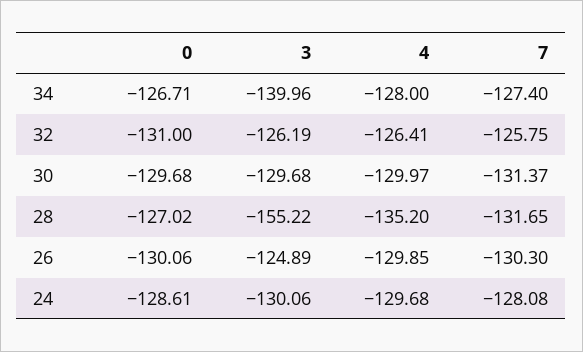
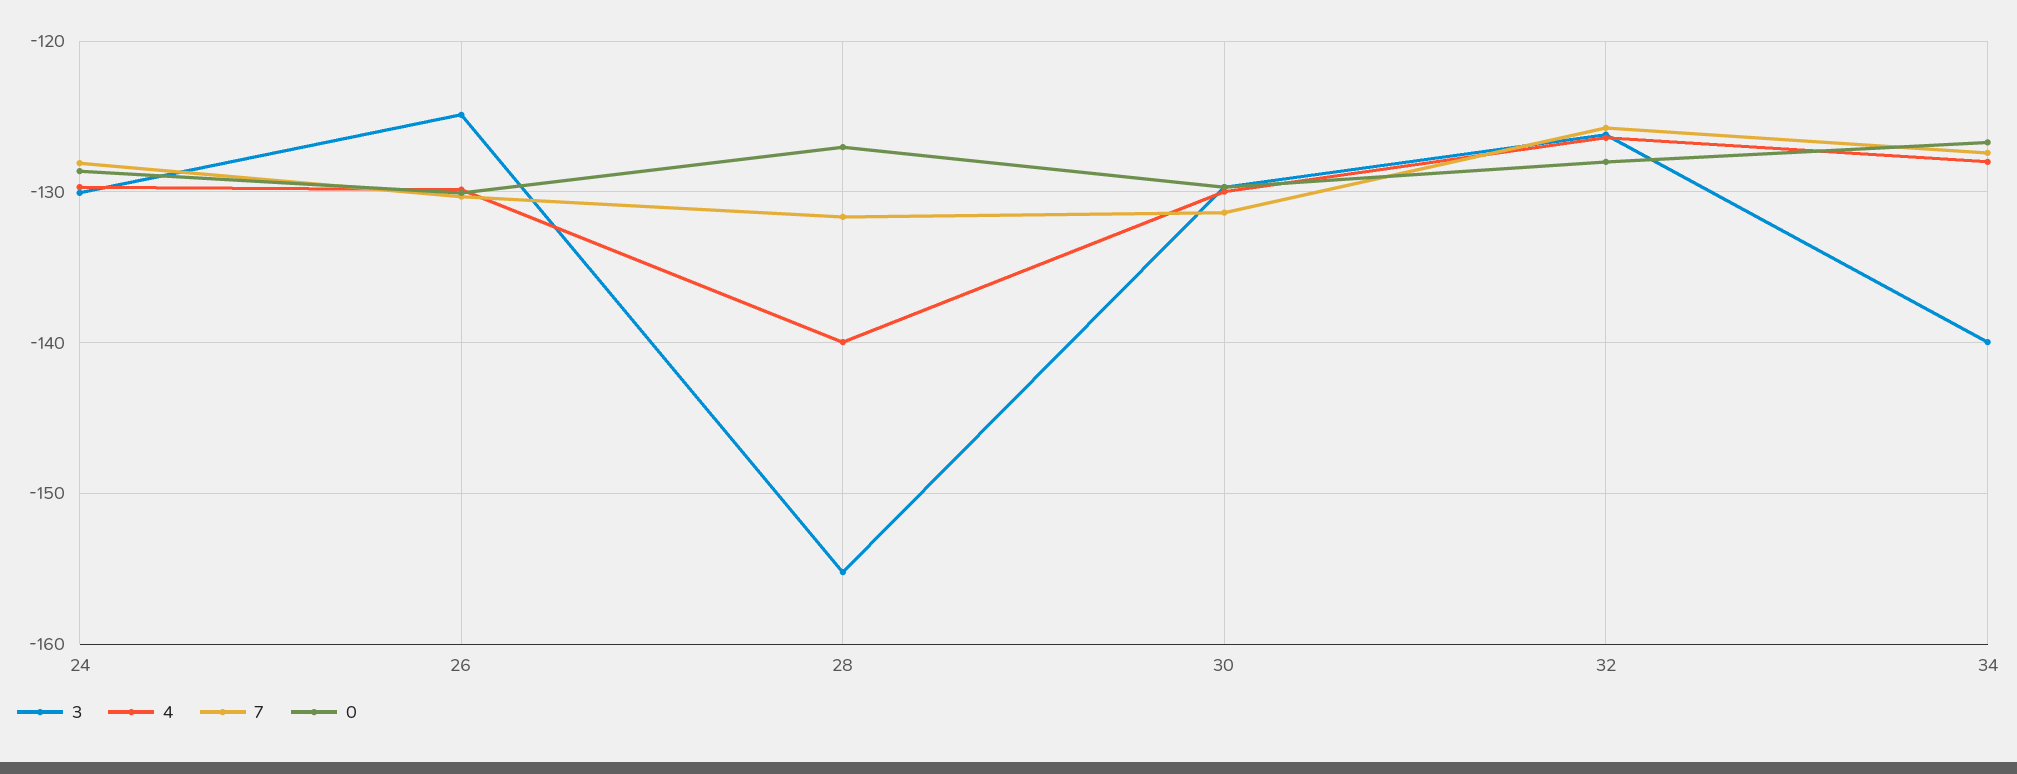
0, 32: -131 -> -128
4, 28: -135.2 -> -140

